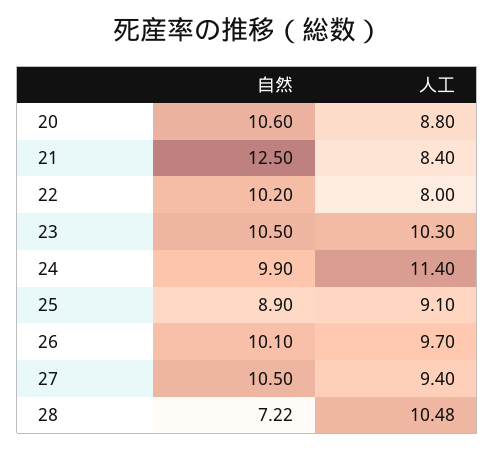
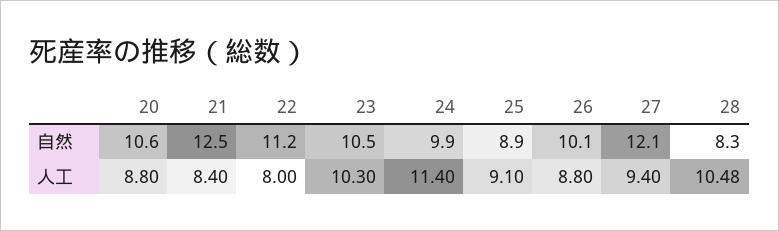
自然, 22: 10.2 -> 11.2
人工, 26: 9.7 -> 8.8
自然, 27: 10.5 -> 12.1
自然, 28: 7.22 -> 8.3

